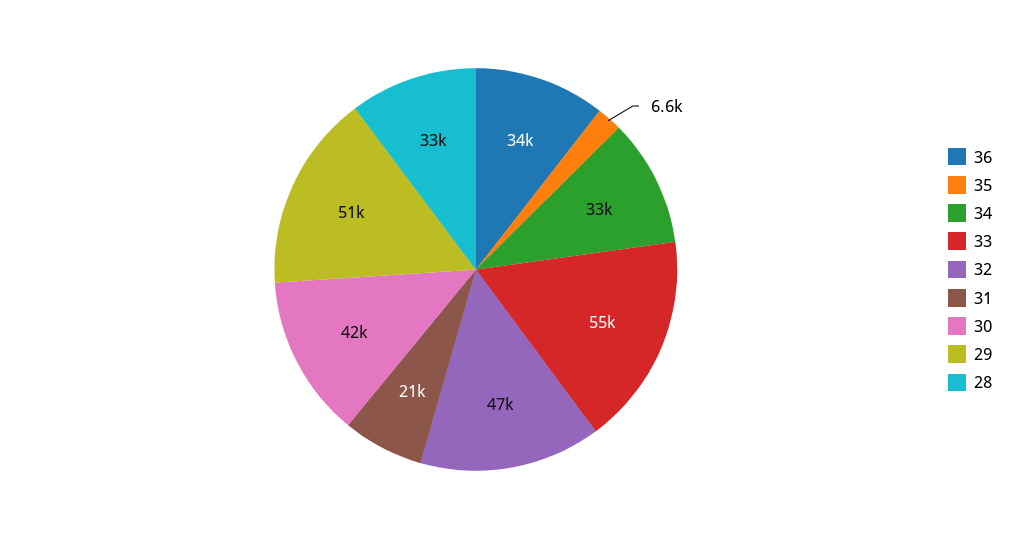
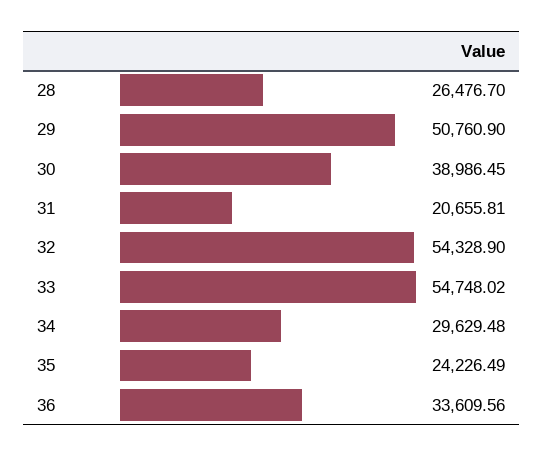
35: 6600 -> 24226.49
34: 33000 -> 29629.48
32: 47000 -> 54328.9
30: 42000 -> 38986.45
28: 33000 -> 26476.7

